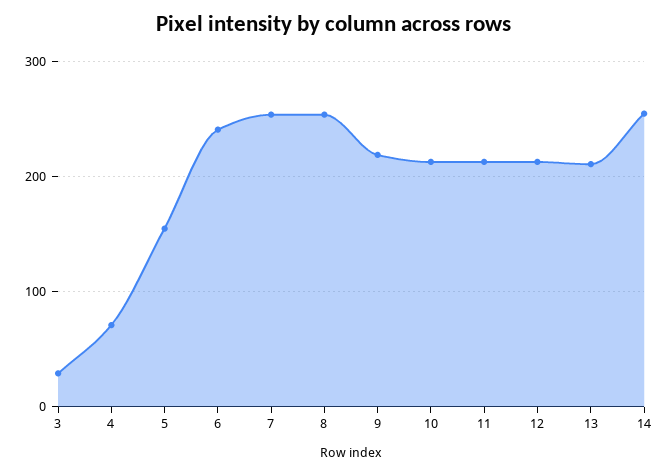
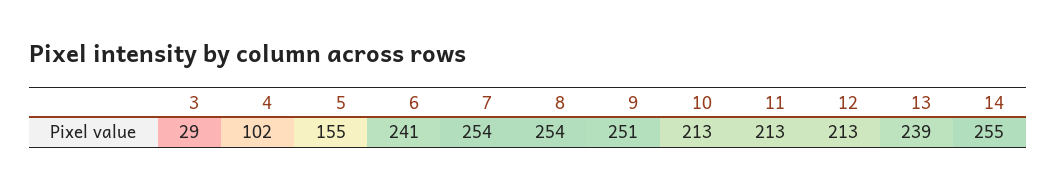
4: 70 -> 102
9: 220 -> 251
13: 210 -> 239

